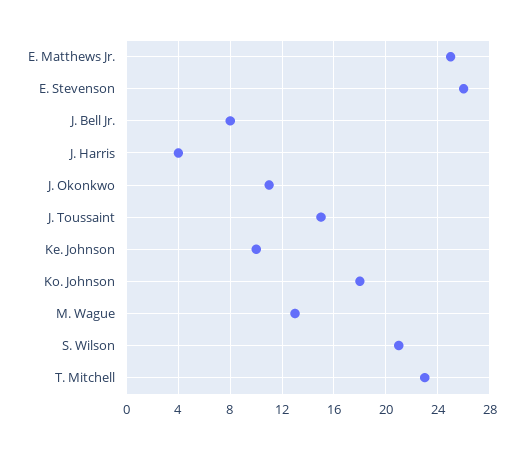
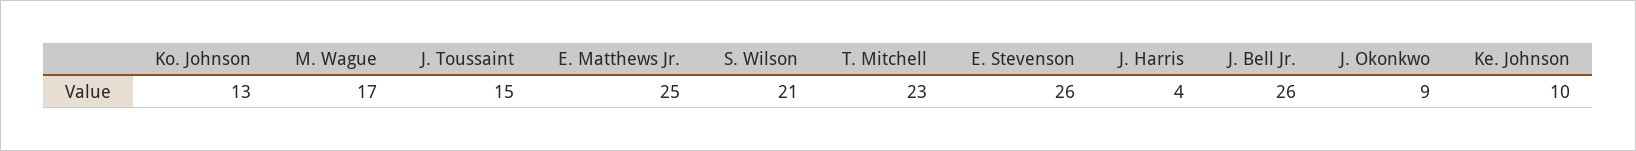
J. Bell Jr.: 8 -> 26
J. Okonkwo: 11 -> 9
Ko. Johnson: 18 -> 13
M. Wague: 13 -> 17

